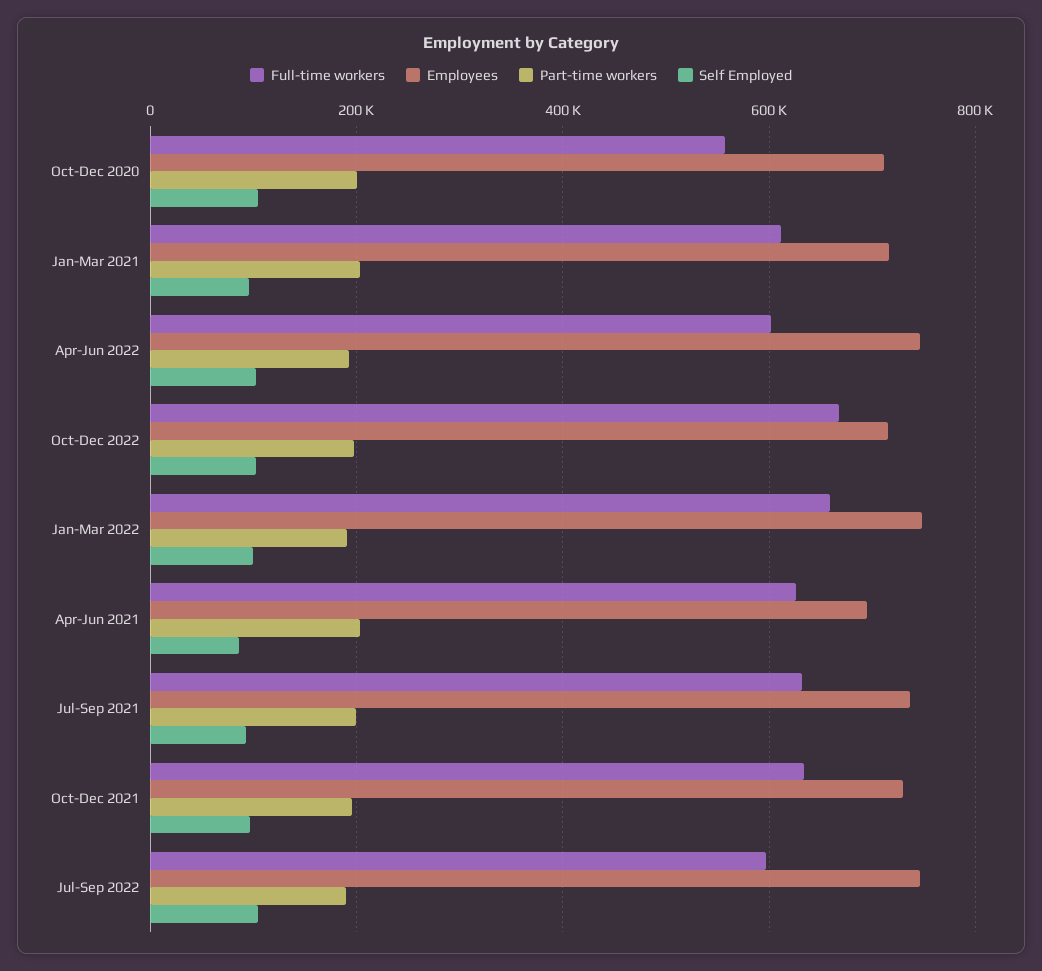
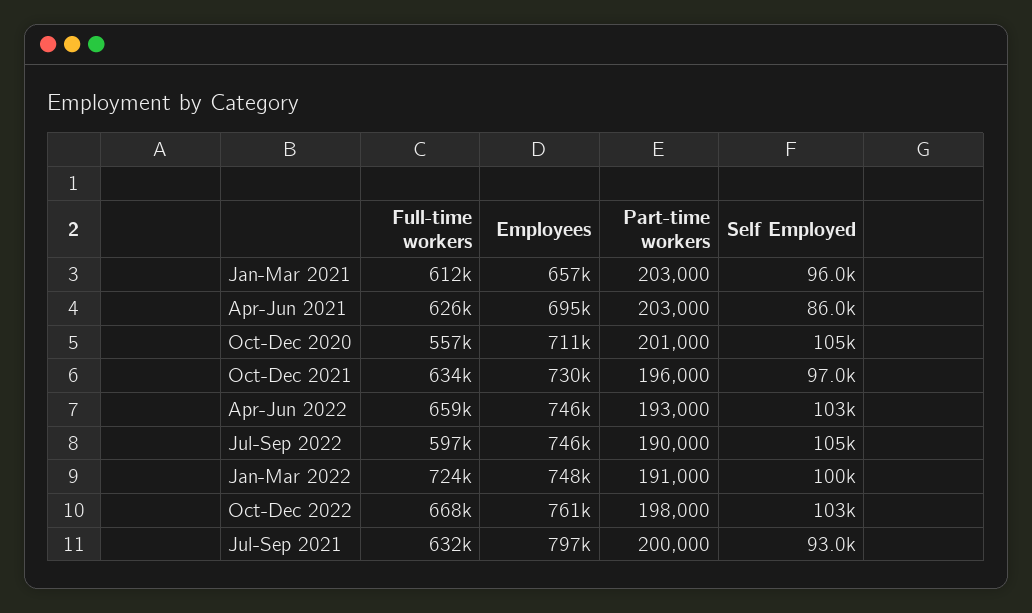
Employees, Jan-Mar 2021: 720000 -> 657000
Full-time workers, Apr-Jun 2022: 600000 -> 659000
Employees, Oct-Dec 2022: 720000 -> 761000
Full-time workers, Jan-Mar 2022: 660000 -> 724000
Employees, Jul-Sep 2021: 740000 -> 797000

